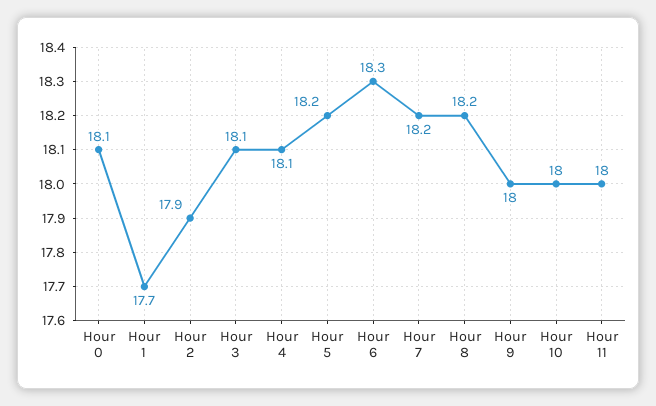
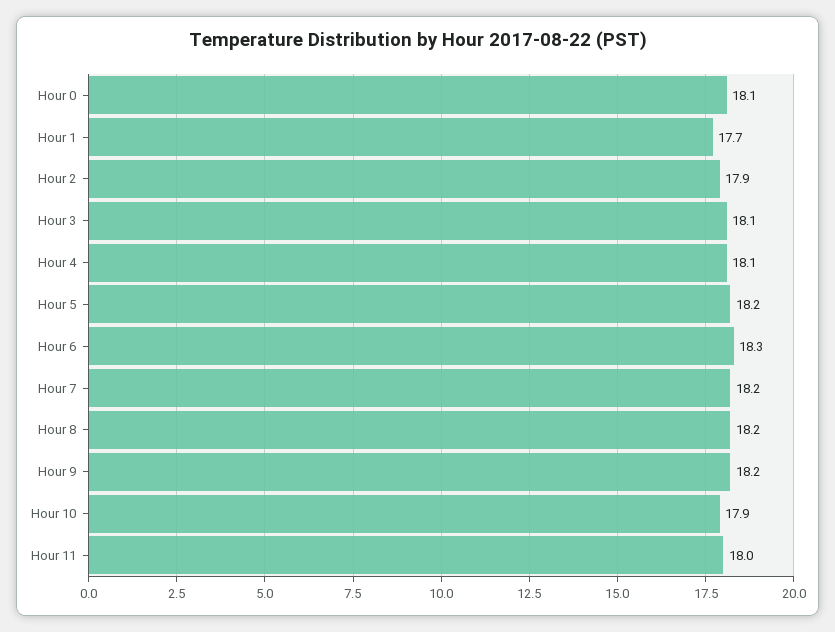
Hour 9: 18 -> 18.2
Hour 10: 18 -> 17.9

